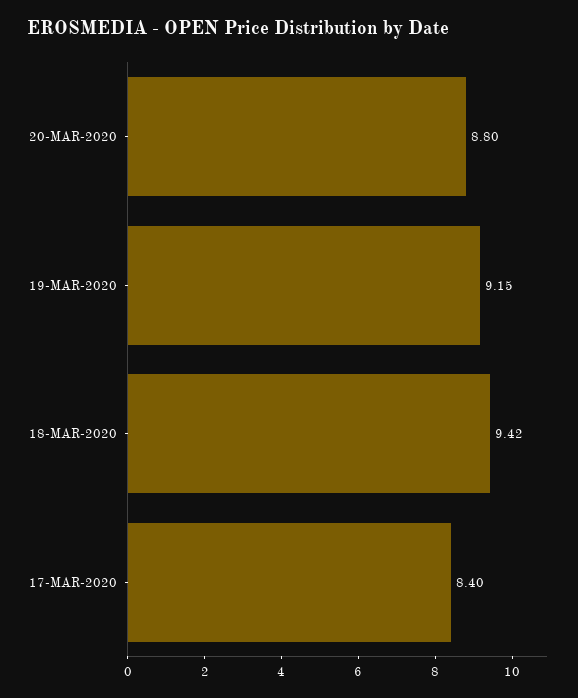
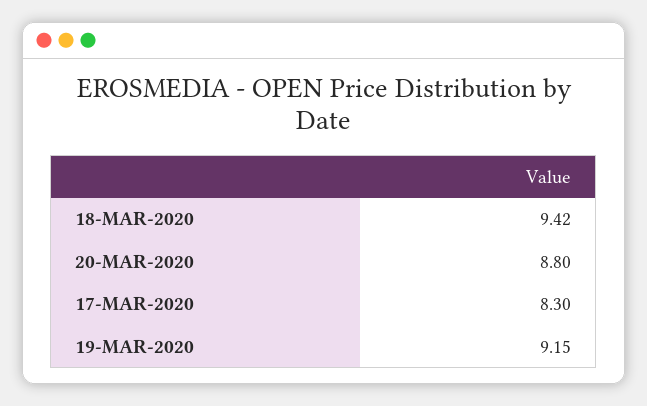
17-MAR-2020: 8.4 -> 8.3

